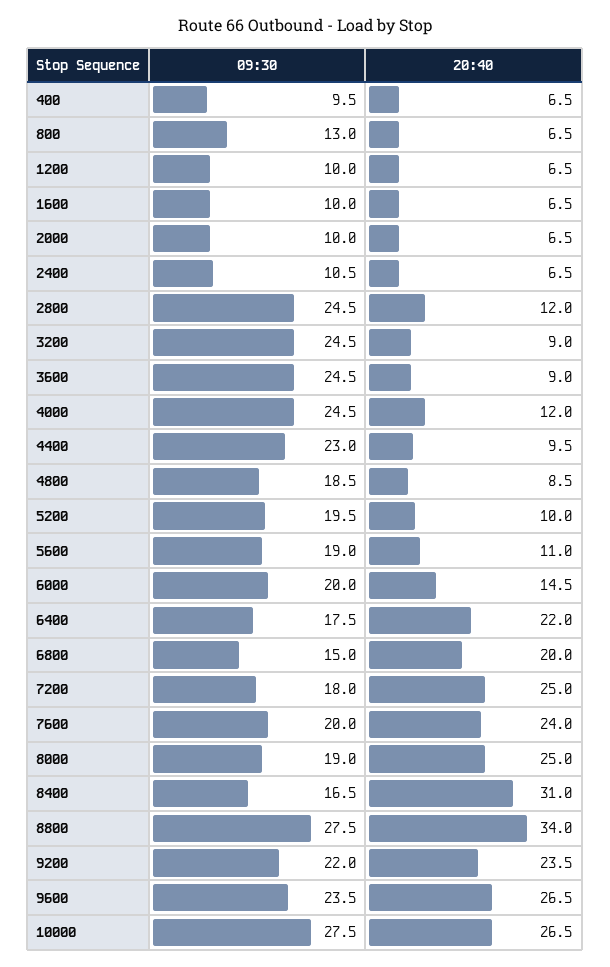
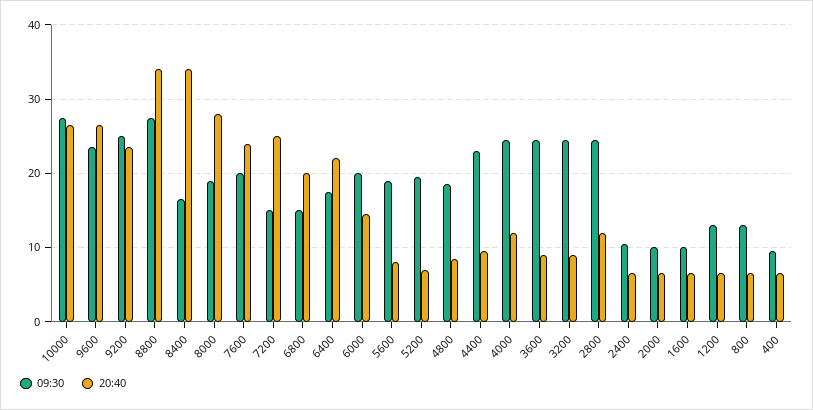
09:30, 1200: 10 -> 13
20:40, 5200: 10 -> 7
20:40, 5600: 11 -> 8
09:30, 7200: 18 -> 15
20:40, 8000: 25 -> 28
20:40, 8400: 31 -> 34
09:30, 9200: 22 -> 25

